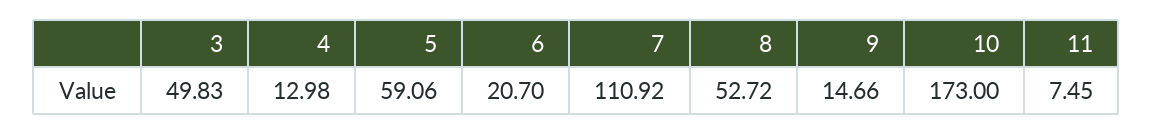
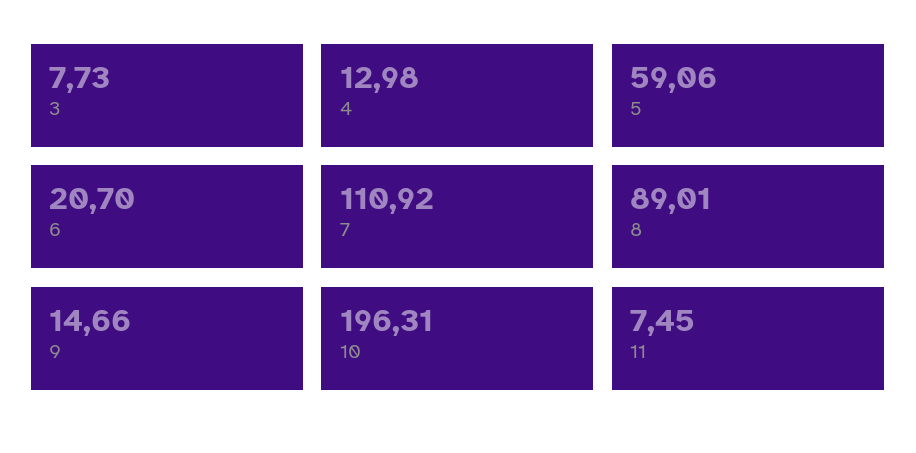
3: 49.83 -> 7.73
8: 52.72 -> 89.01
10: 173 -> 196.31

